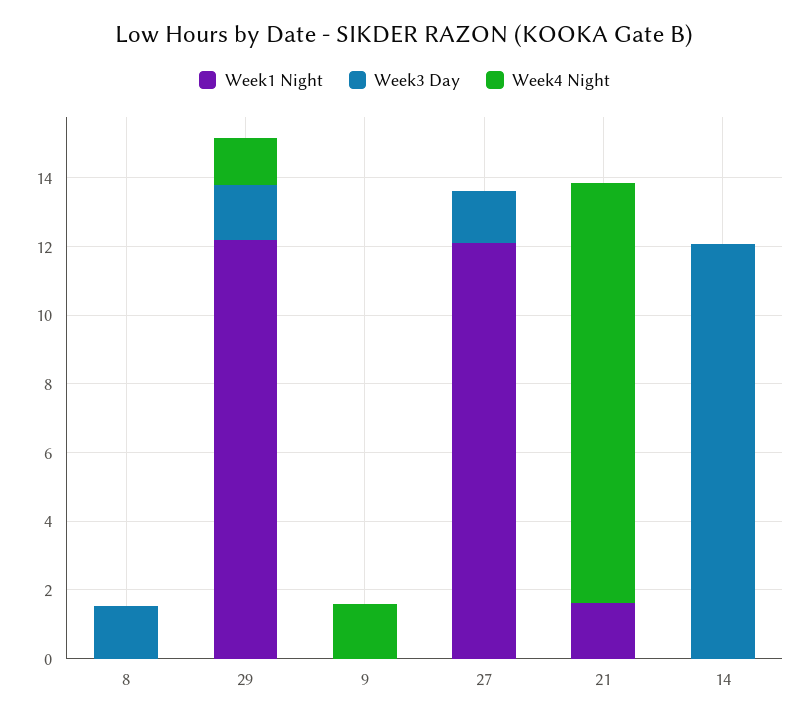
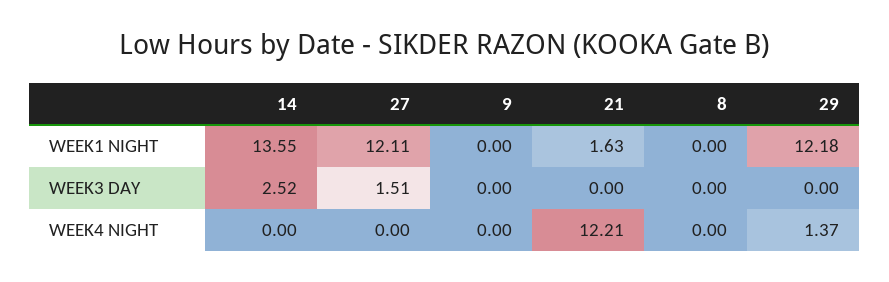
Week3 Day, 8: 1.5 -> 0
Week3 Day, 29: 1.5 -> 0
Week4 Night, 9: 1.5 -> 0
Week1 Night, 14: 0 -> 13.55
Week3 Day, 14: 12 -> 2.52

